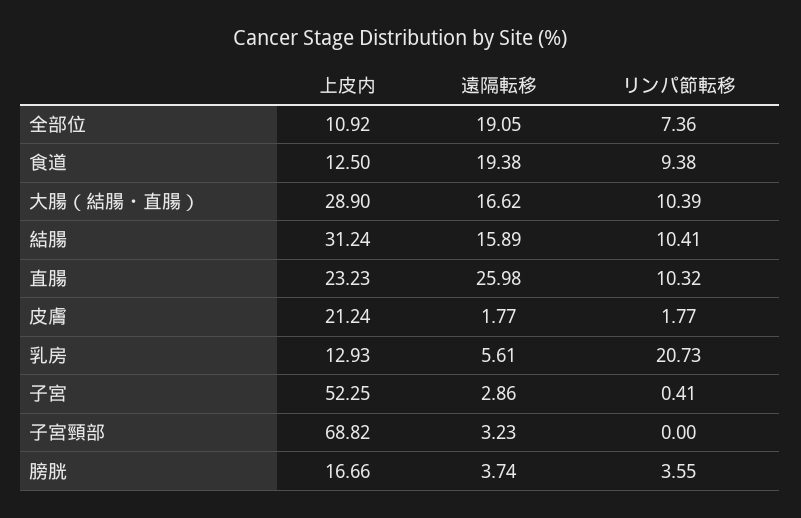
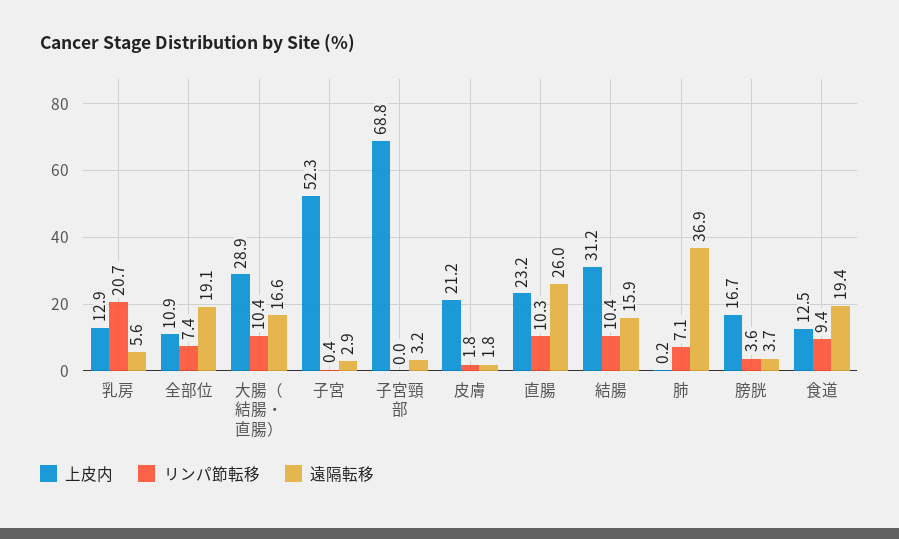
上皮内, 肺: none -> 0.2
リンパ節転移, 肺: none -> 7.1
遠隔転移, 肺: none -> 36.9

